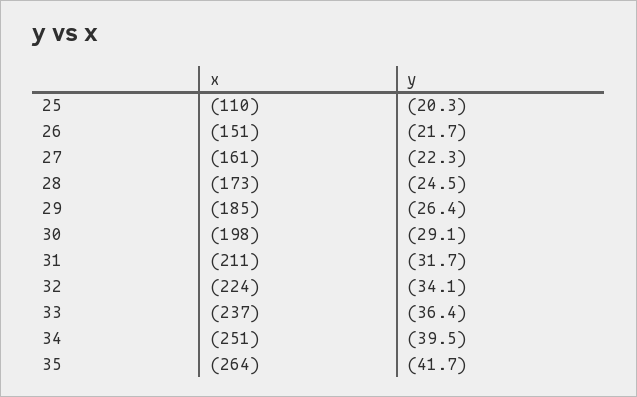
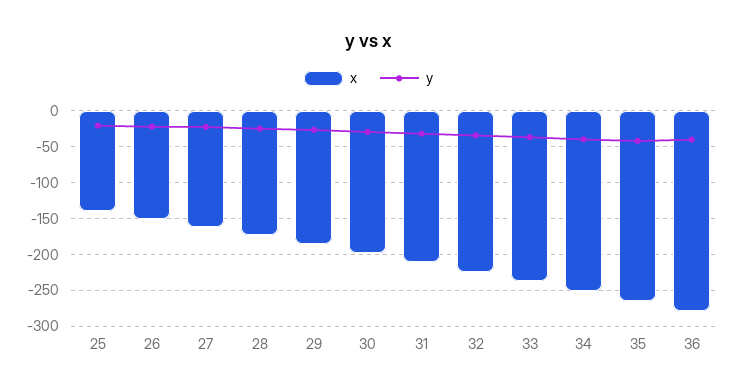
x, 25: -110 -> -140
x, 36: none -> -280
y, 36: none -> -40

